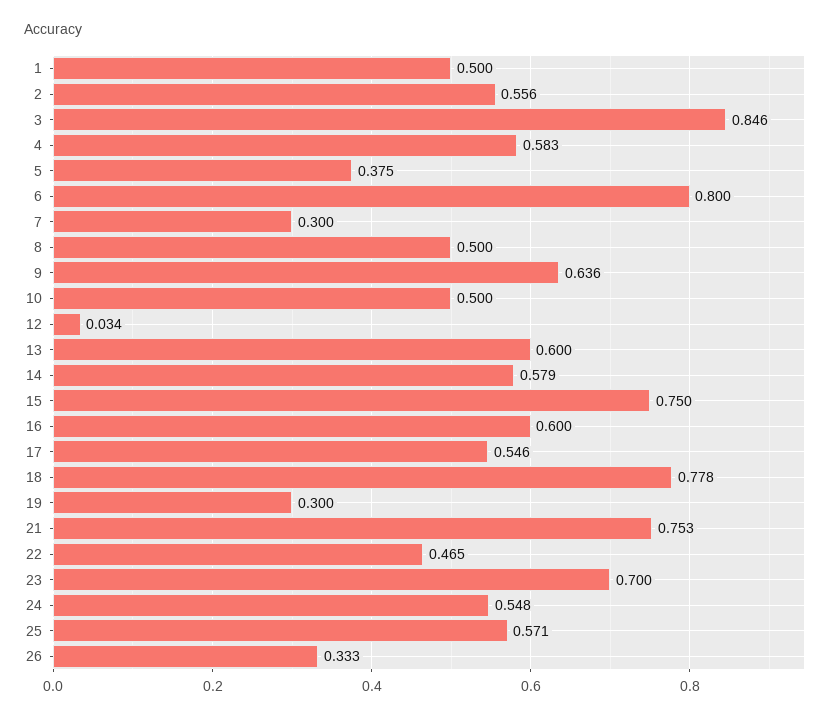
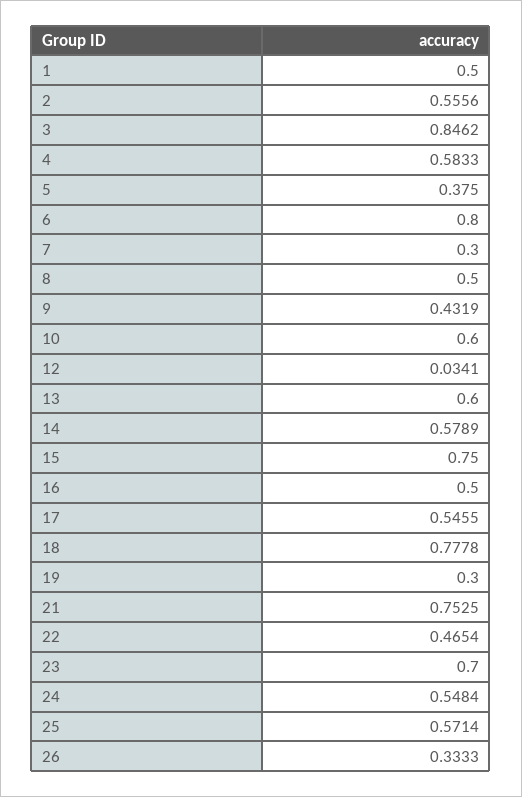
9: 0.636 -> 0.4319
10: 0.5 -> 0.6
16: 0.6 -> 0.5

